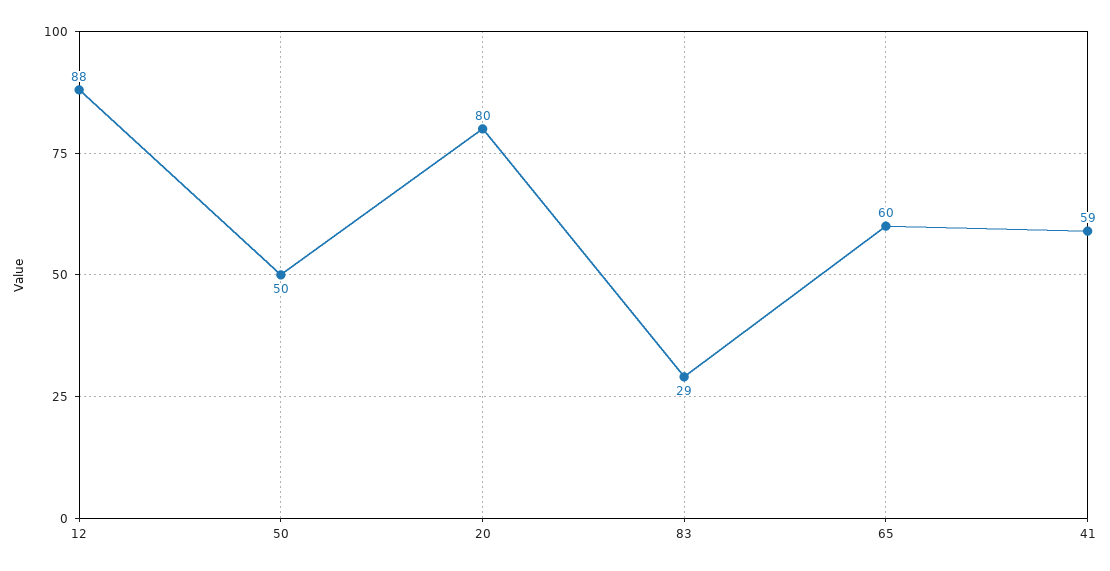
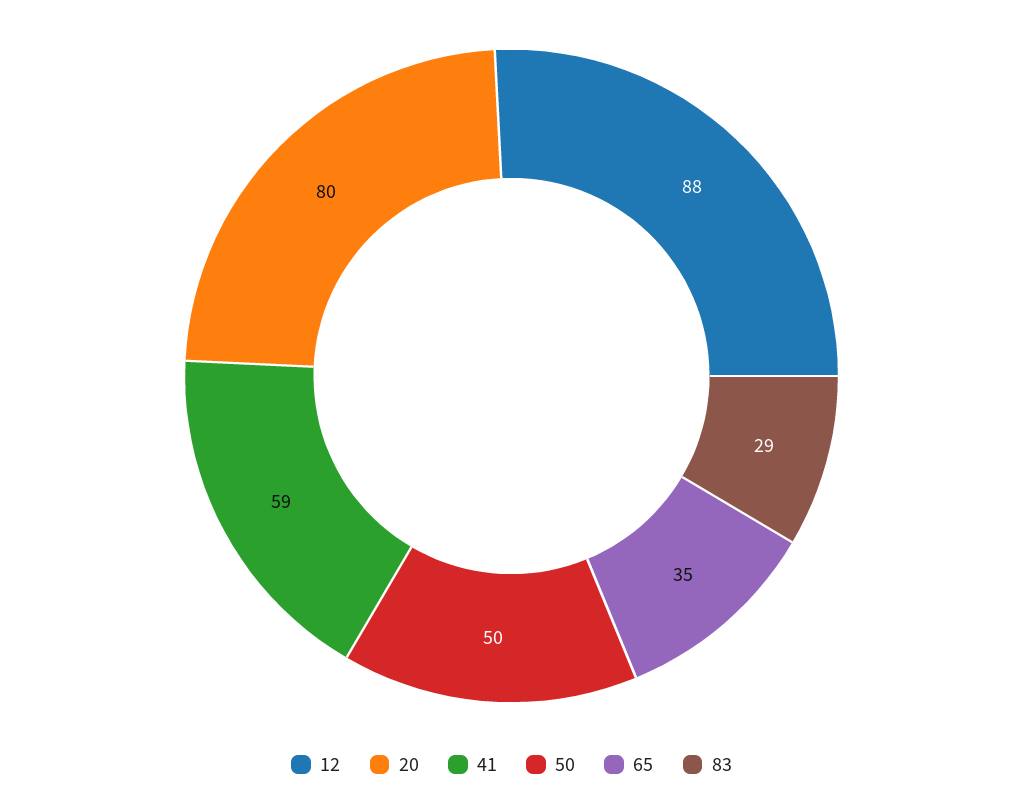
65: 60 -> 35

